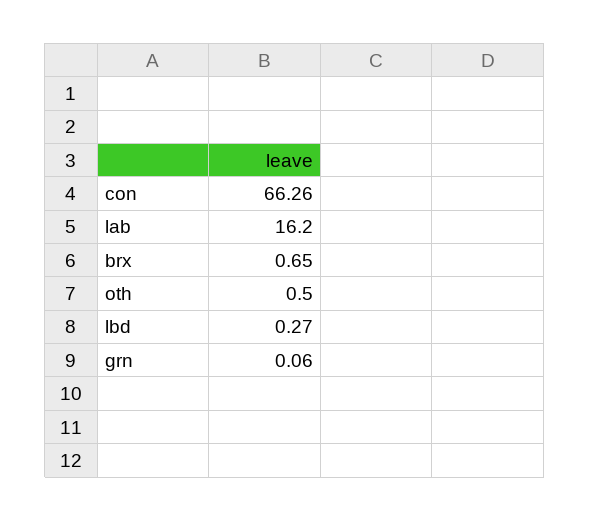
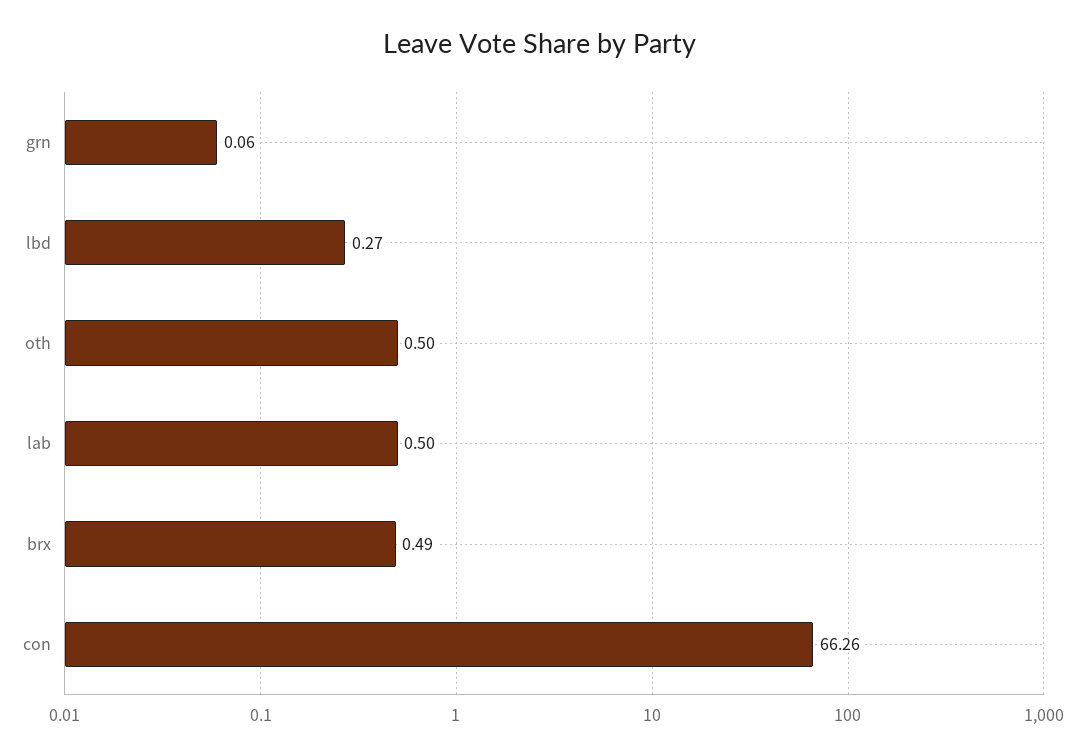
lab: 16.2 -> 0.5
brx: 0.65 -> 0.49

